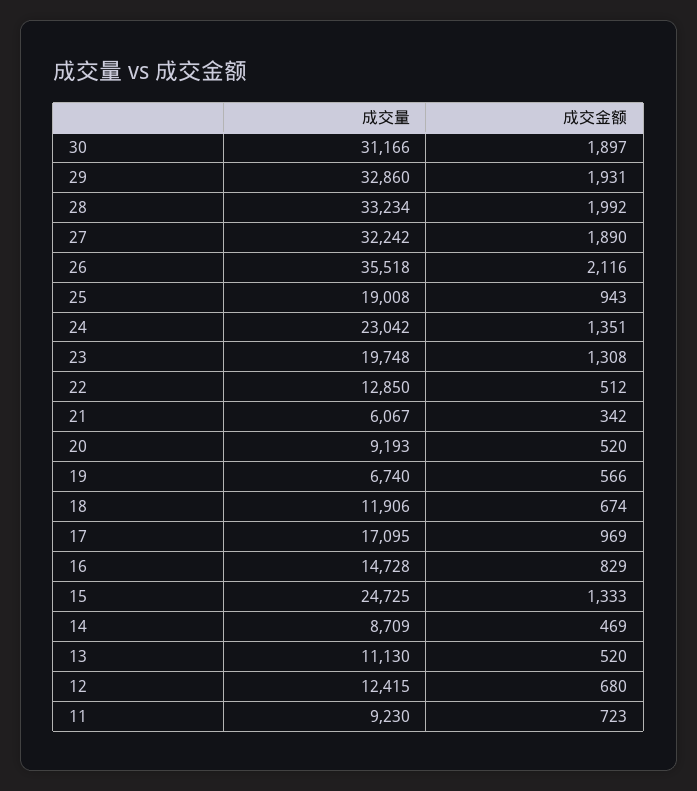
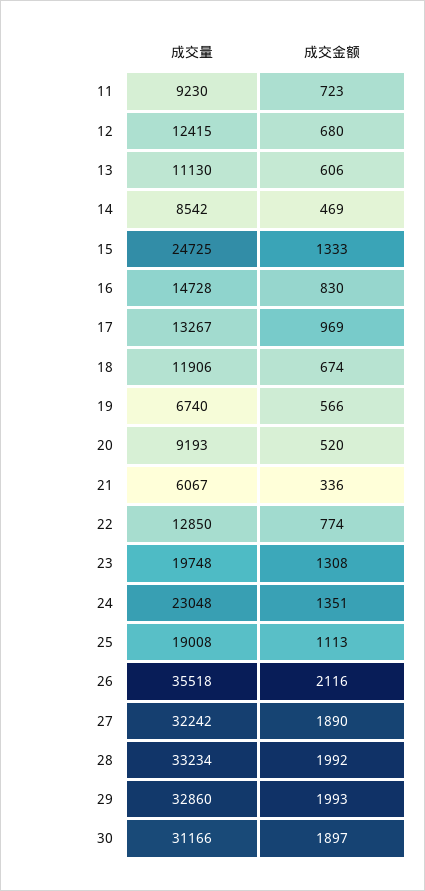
成交金额, 29: 1931 -> 1993
成交金额, 25: 943 -> 1113
成交量, 24: 23042 -> 23048
成交金额, 22: 512 -> 774
成交金额, 21: 342 -> 336
成交量, 17: 17095 -> 13267
成交金额, 16: 829 -> 830
成交量, 14: 8709 -> 8542
成交金额, 13: 520 -> 606

